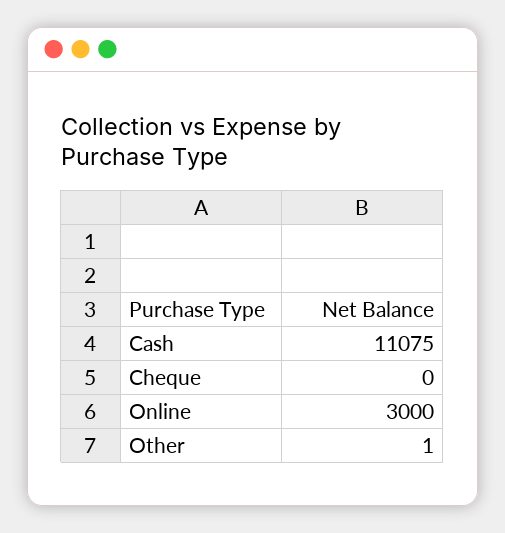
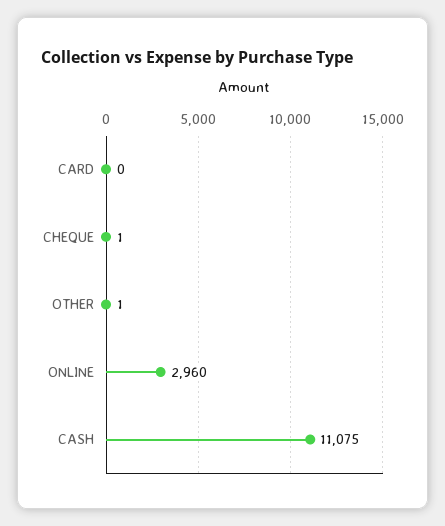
Cheque: 0 -> 1
Online: 3000 -> 2960
CARD: none -> 0

